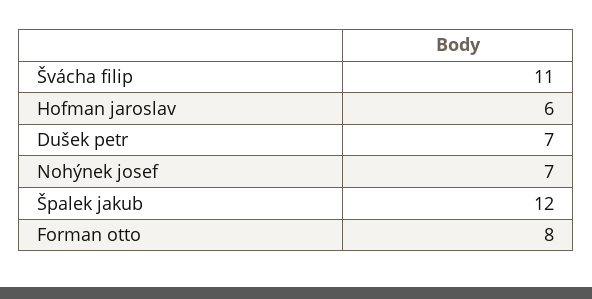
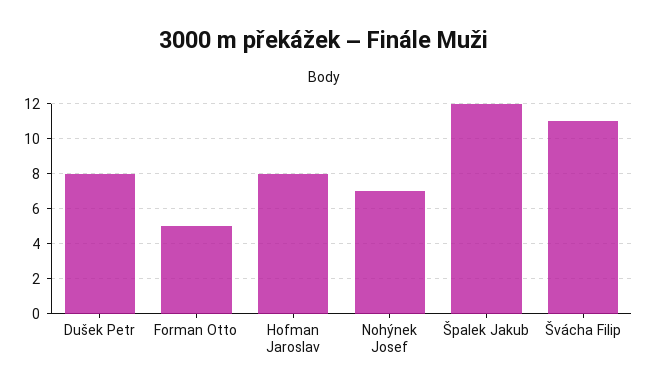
Hofman jaroslav: 6 -> 8
Dušek petr: 7 -> 8
Forman otto: 8 -> 5

